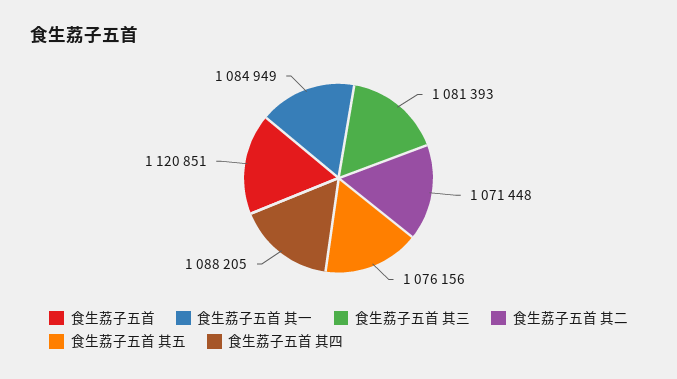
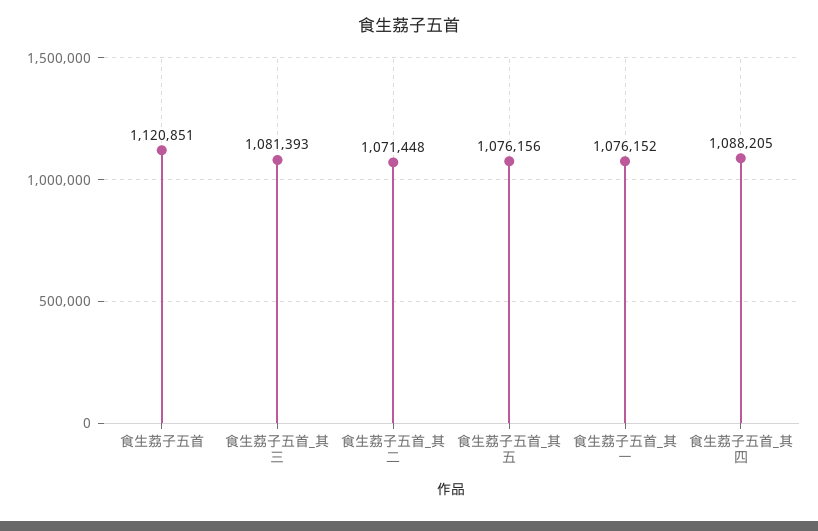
食生荔子五首 其一: 1084949 -> 1076152

